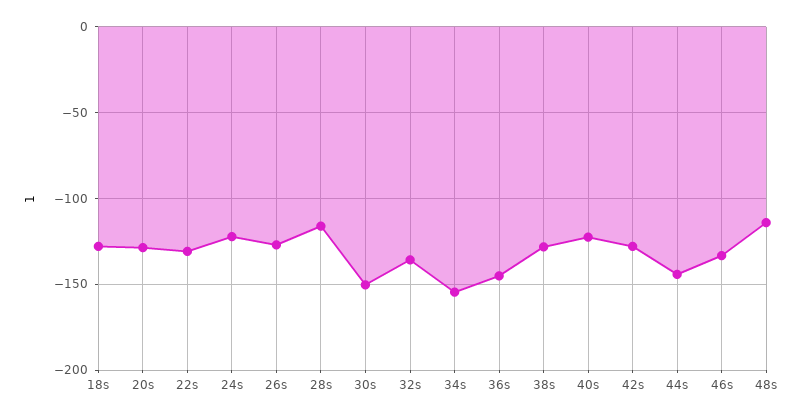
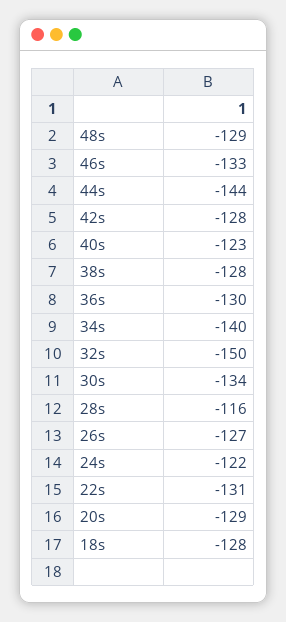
30s: -150 -> -134
32s: -135 -> -150
34s: -155 -> -140
36s: -145 -> -130
48s: -115 -> -129

